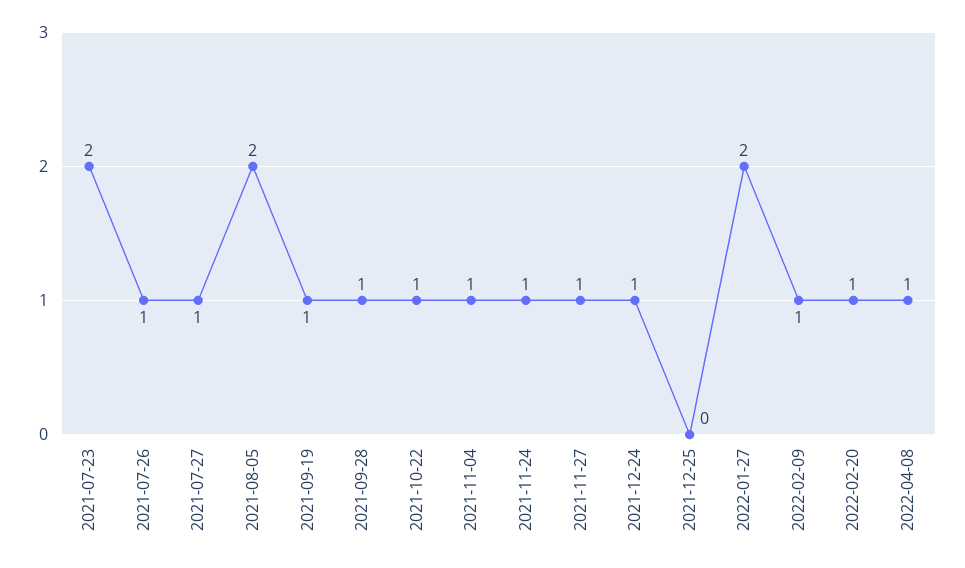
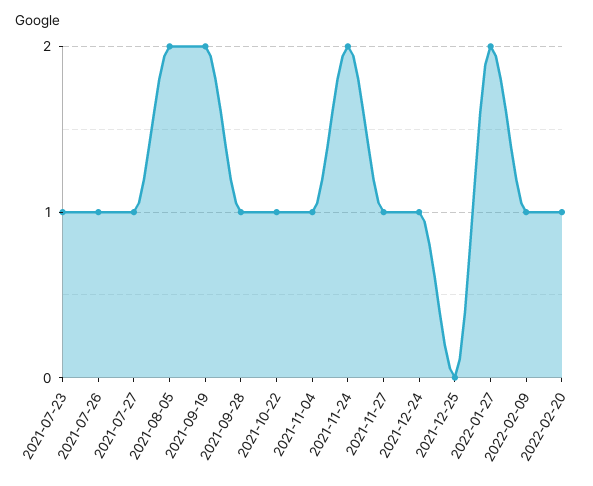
2021-07-23: 2 -> 1
2021-09-19: 1 -> 2
2021-11-24: 1 -> 2
2022-04-08: 1 -> none

